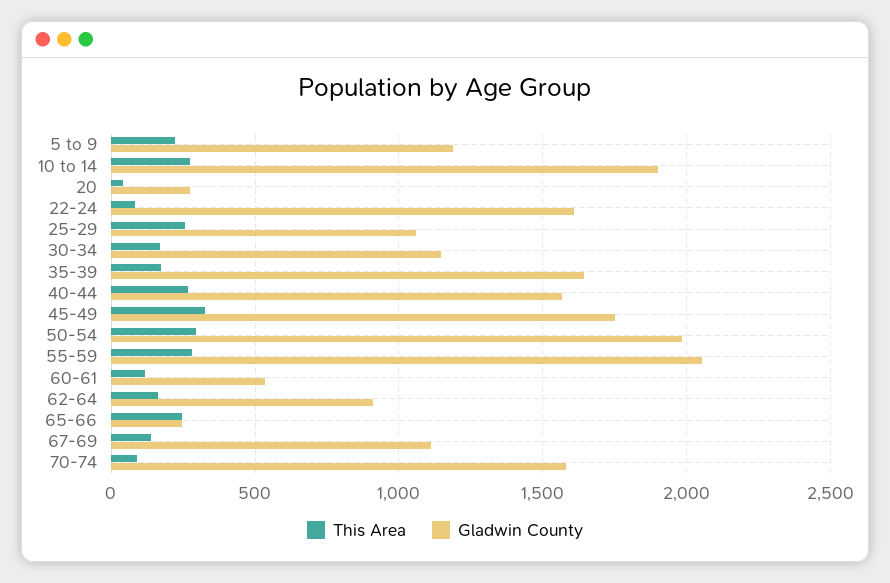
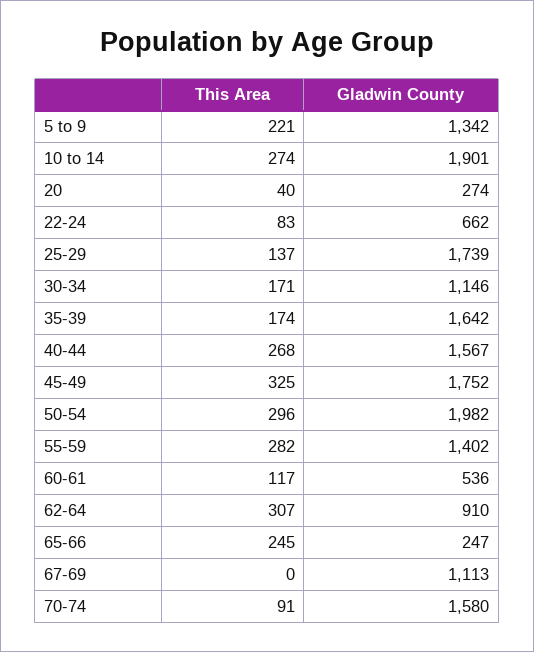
Gladwin County, 5 to 9: 1200 -> 1342
Gladwin County, 22-24: 1600 -> 662
This Area, 25-29: 250 -> 137
Gladwin County, 25-29: 1050 -> 1739
Gladwin County, 55-59: 2050 -> 1402
This Area, 62-64: 150 -> 307
This Area, 67-69: 150 -> 0

